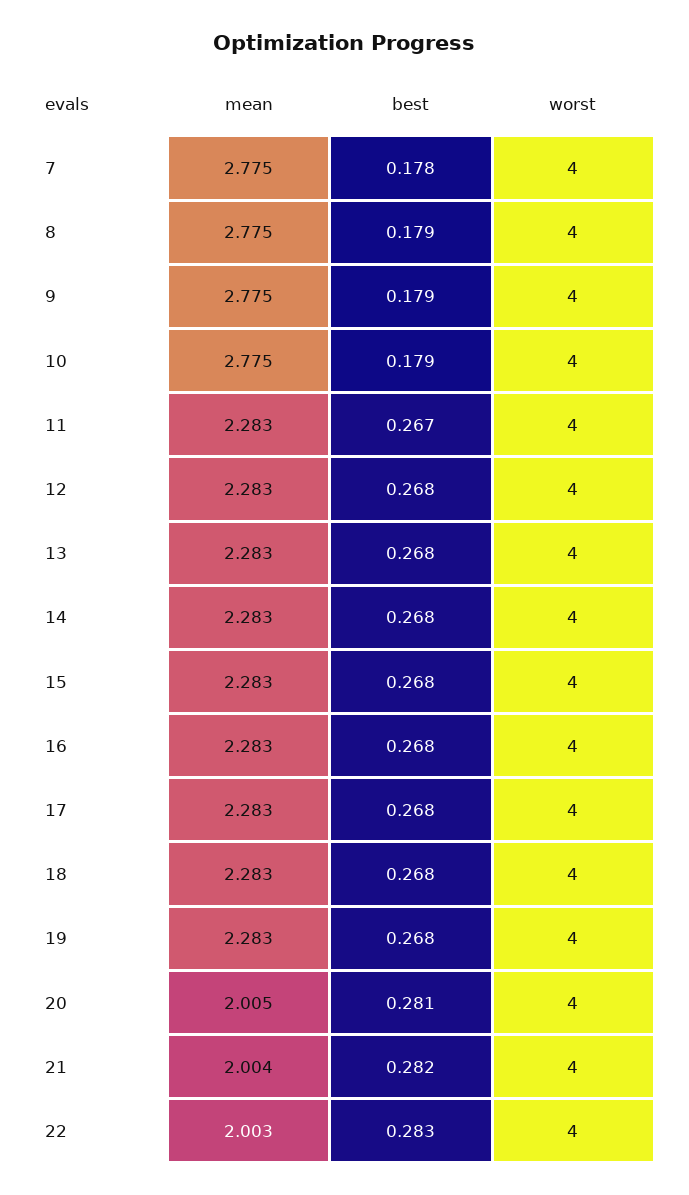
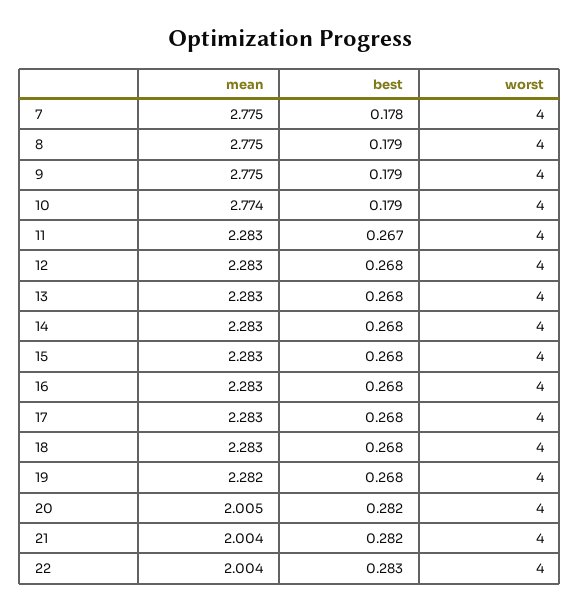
mean, 10: 2.775 -> 2.774
mean, 19: 2.283 -> 2.282
best, 20: 0.281 -> 0.282
mean, 22: 2.003 -> 2.004

